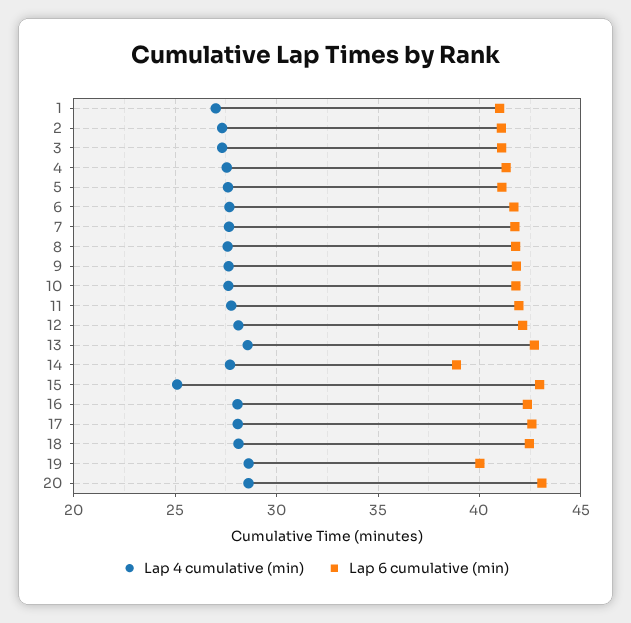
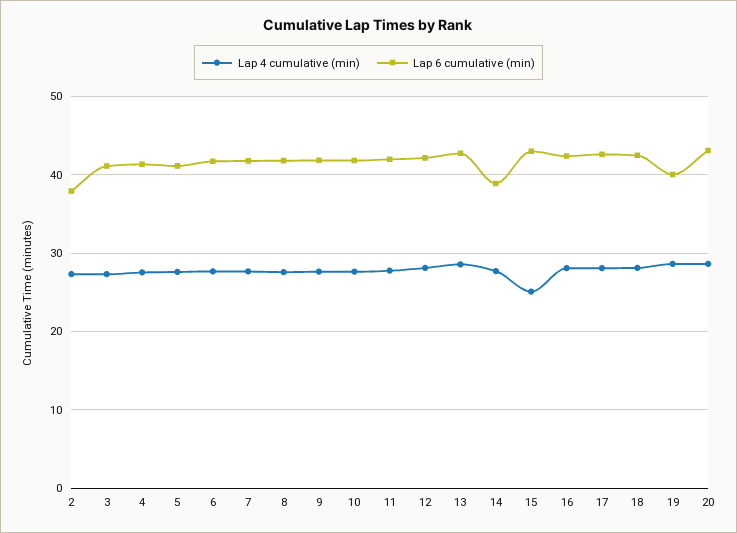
Lap 4 cumulative (min), 1: 27 -> none
Lap 6 cumulative (min), 1: 41 -> none
Lap 6 cumulative (min), 2: 41 -> 38

